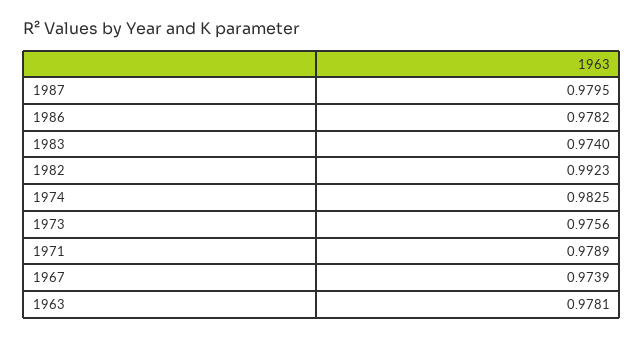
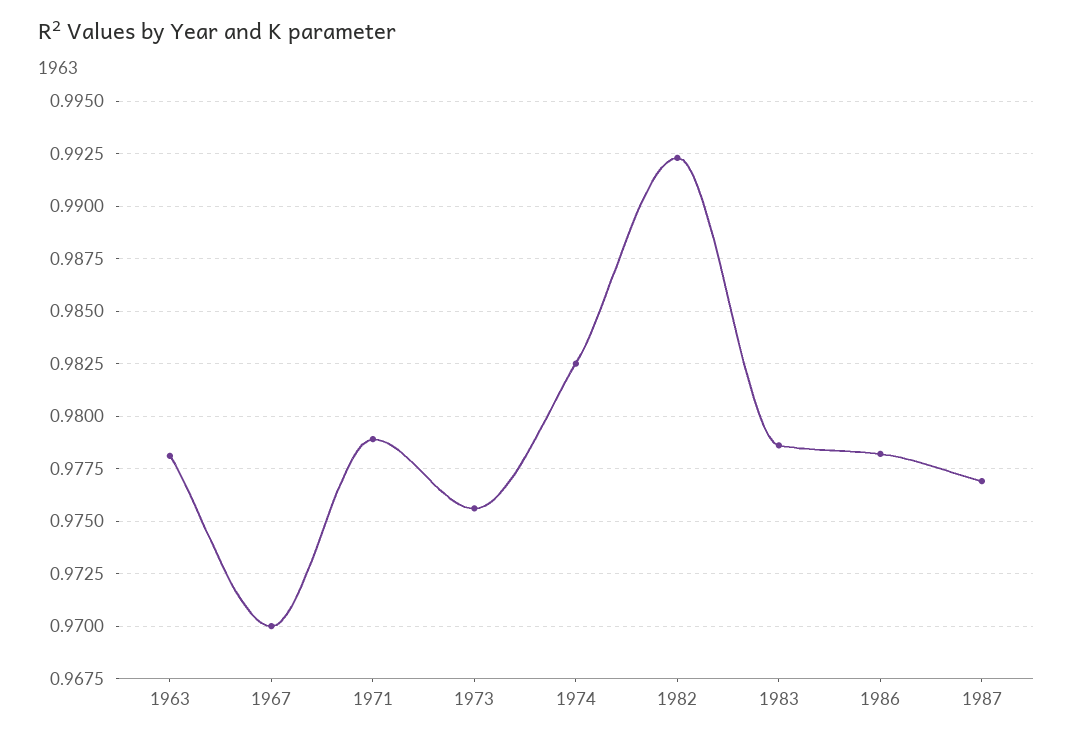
1987: 0.9795 -> 0.977
1983: 0.974 -> 0.9785
1967: 0.9739 -> 0.97

